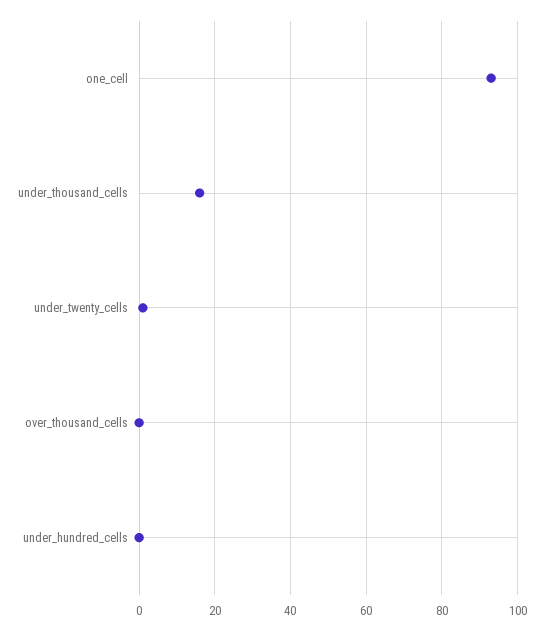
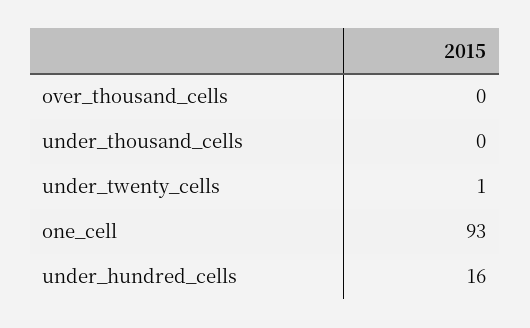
under_thousand_cells: 15 -> 0
under_hundred_cells: 0 -> 16

